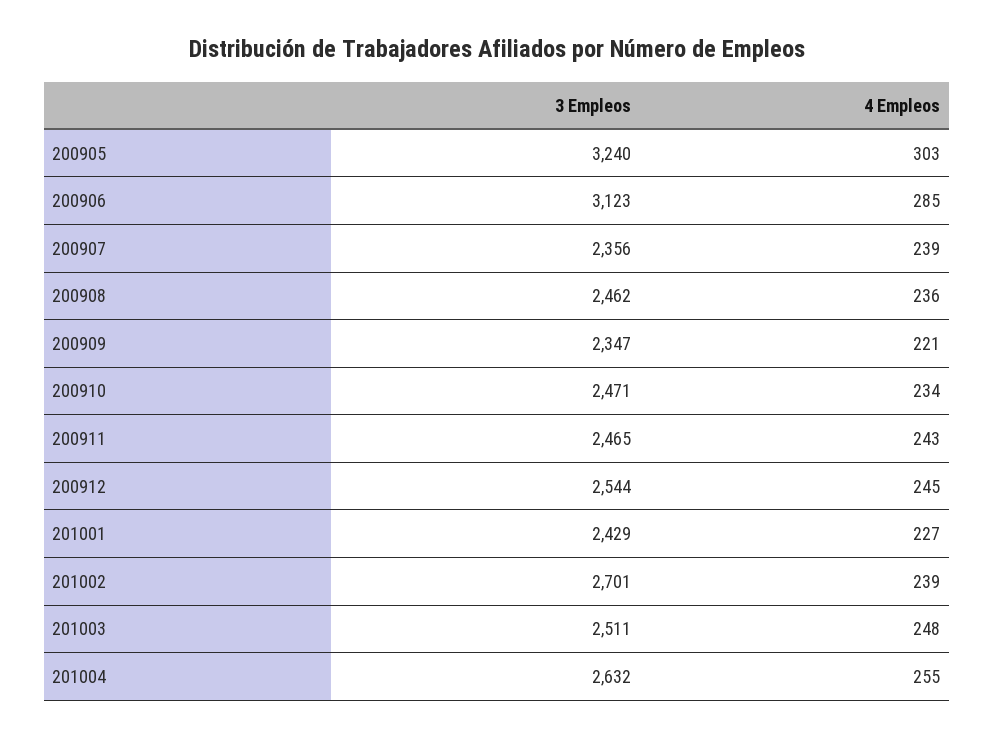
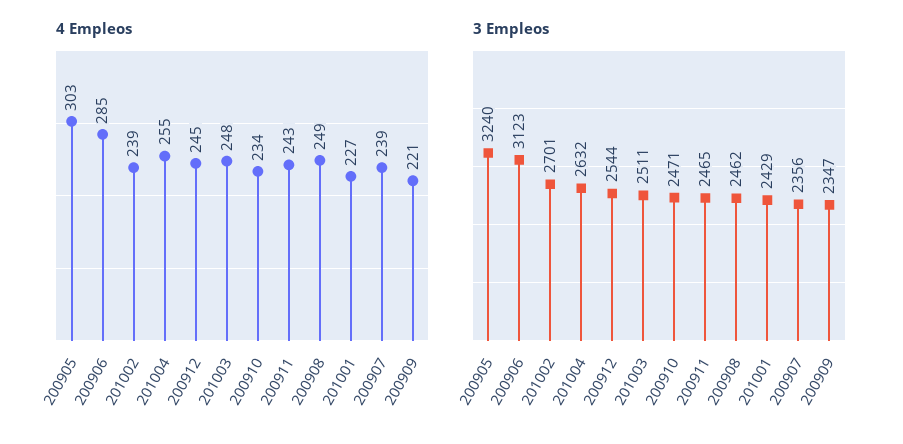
4 Empleos, 200908: 236 -> 249

